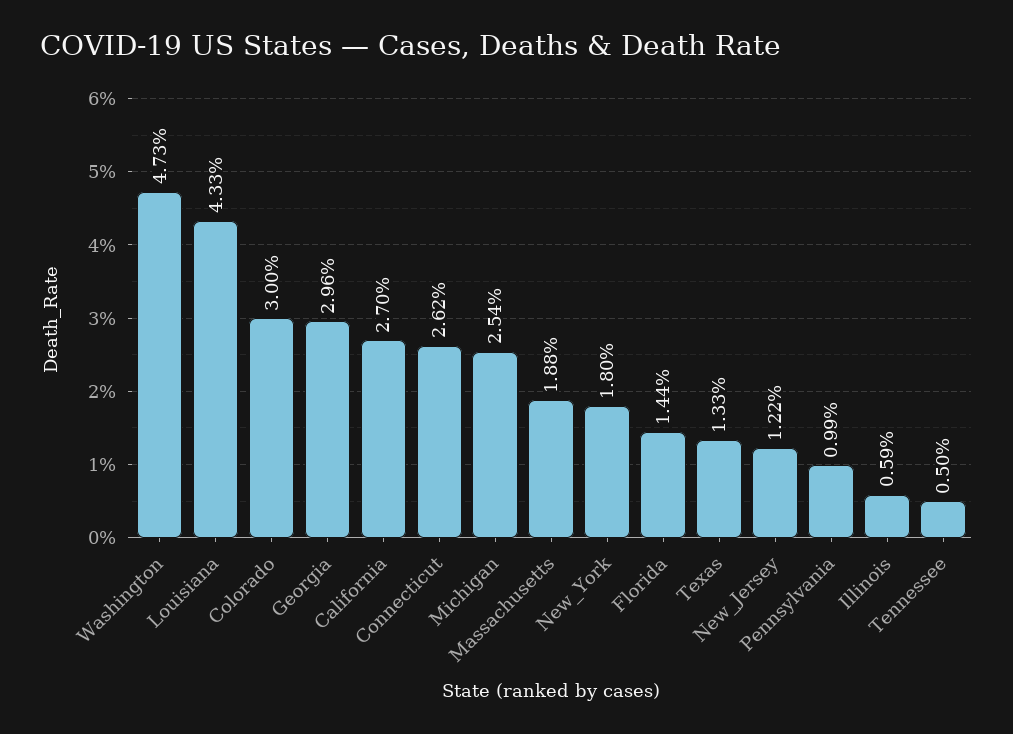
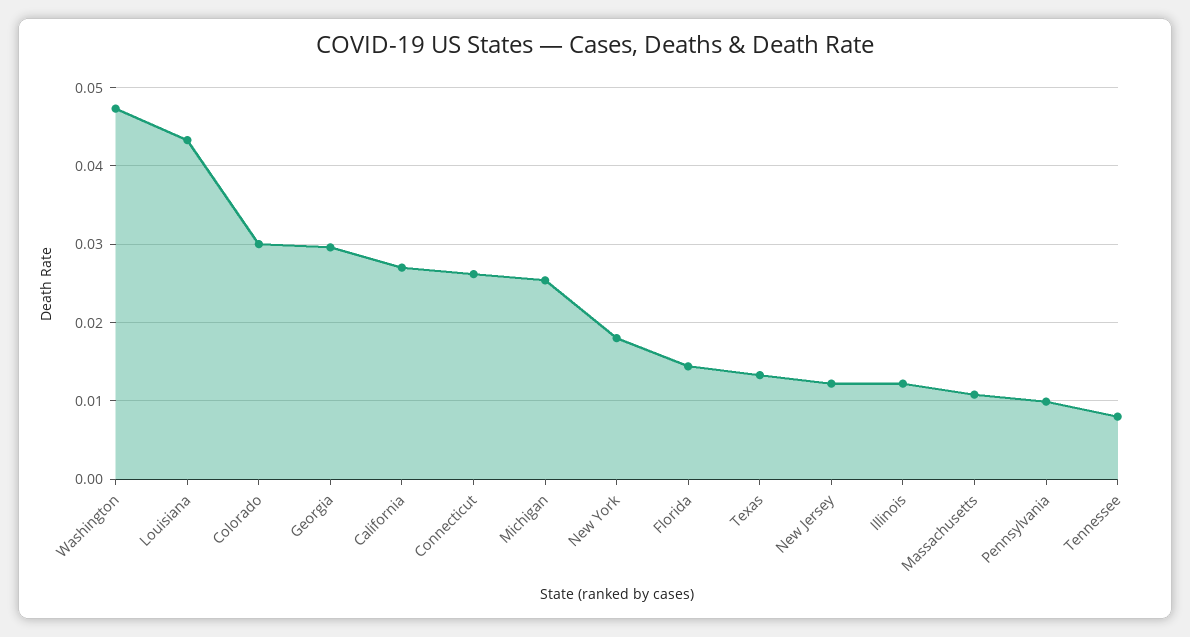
Massachusetts: 0.0188 -> 0.011
Illinois: 0.0059 -> 0.012
Tennessee: 0.005 -> 0.008

